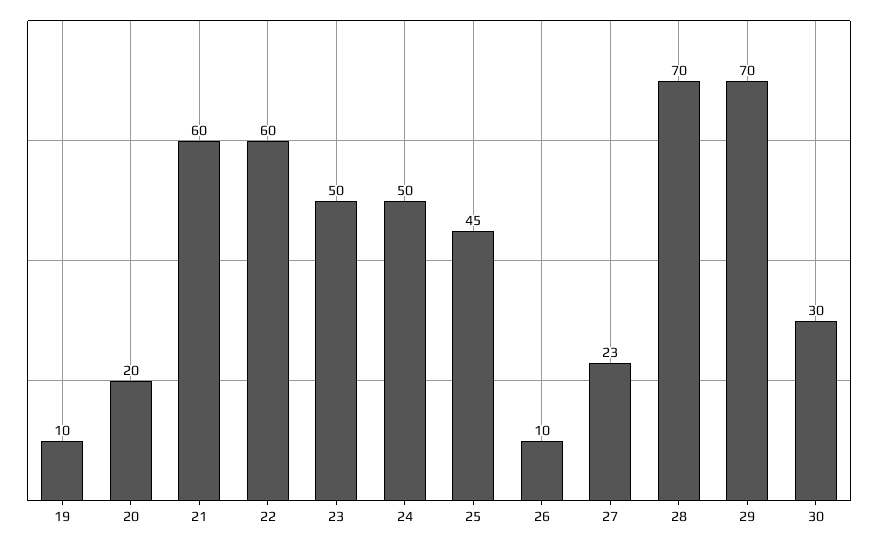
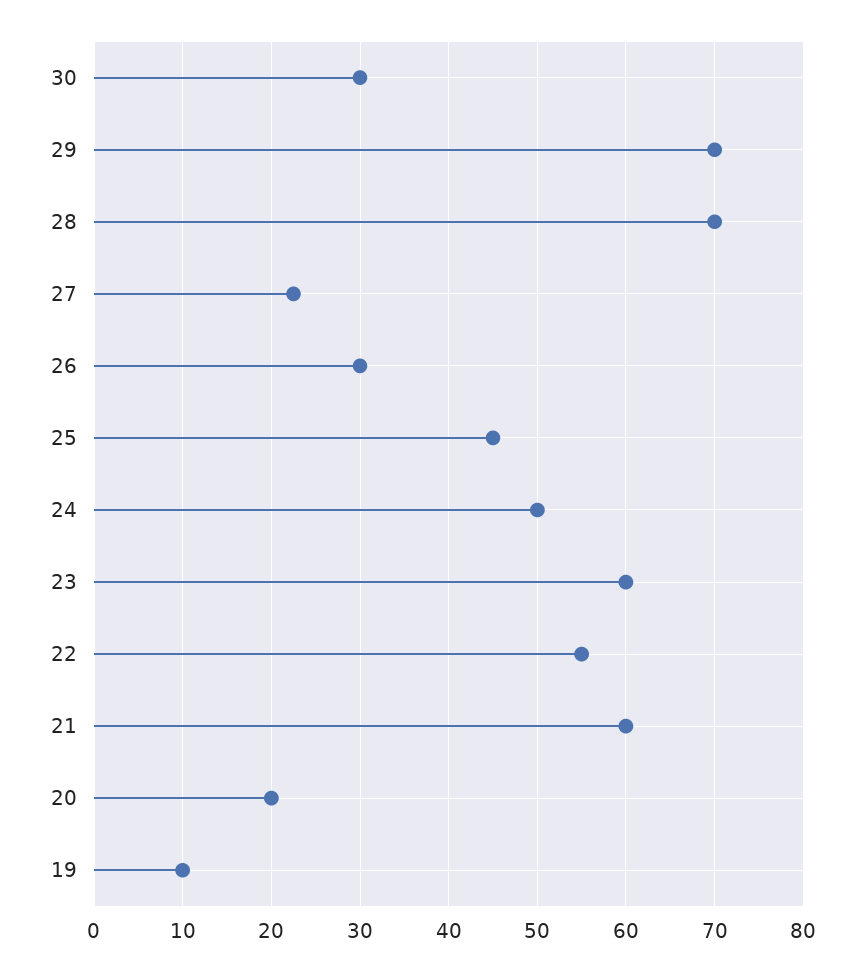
22: 60 -> 55
23: 50 -> 60
26: 10 -> 30

